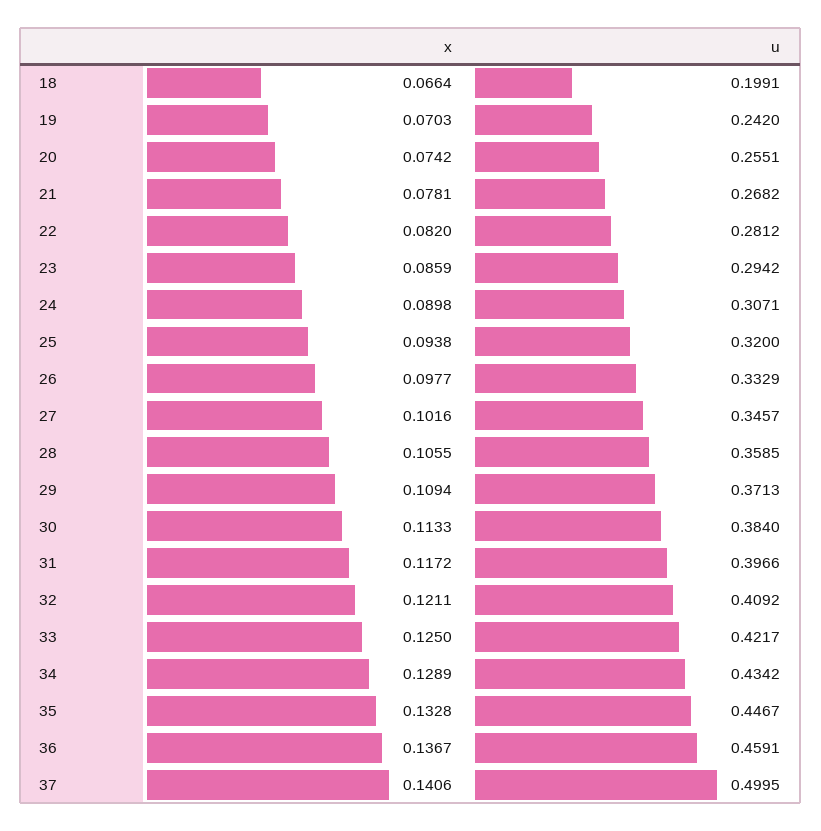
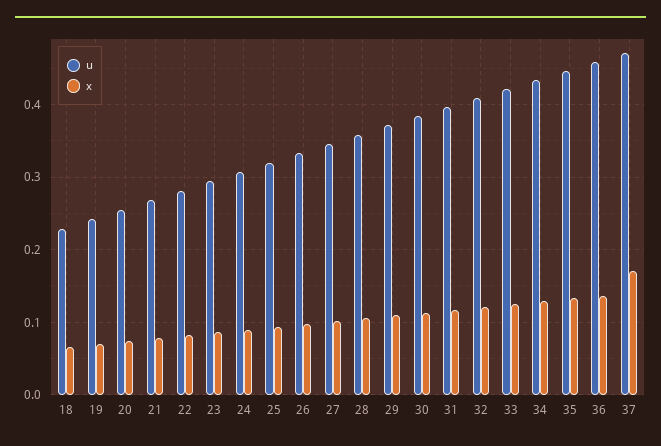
u, 18: 0.1991 -> 0.23
x, 37: 0.1406 -> 0.17
u, 37: 0.4995 -> 0.47

